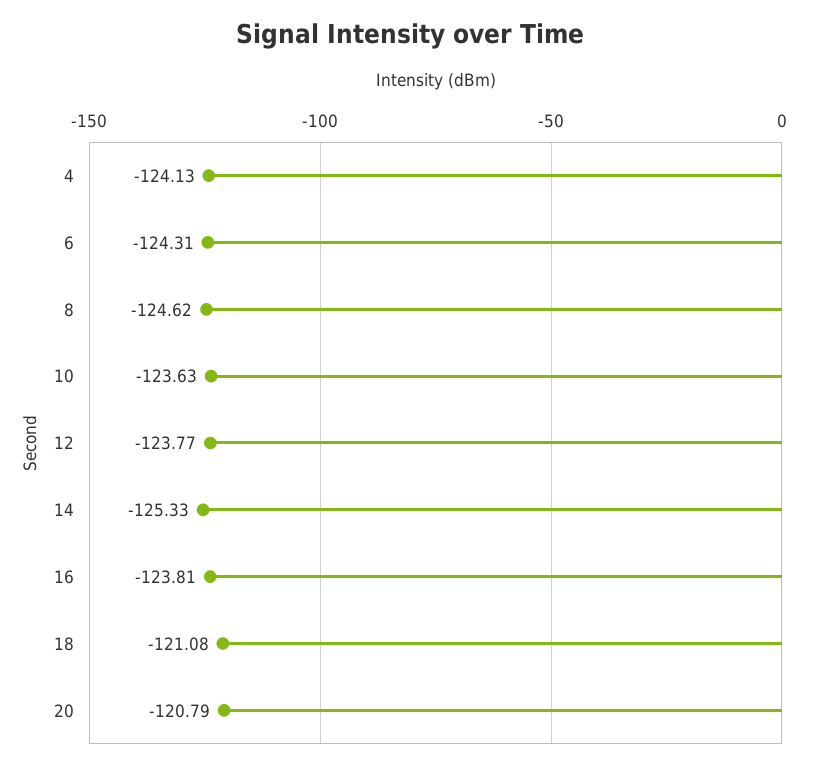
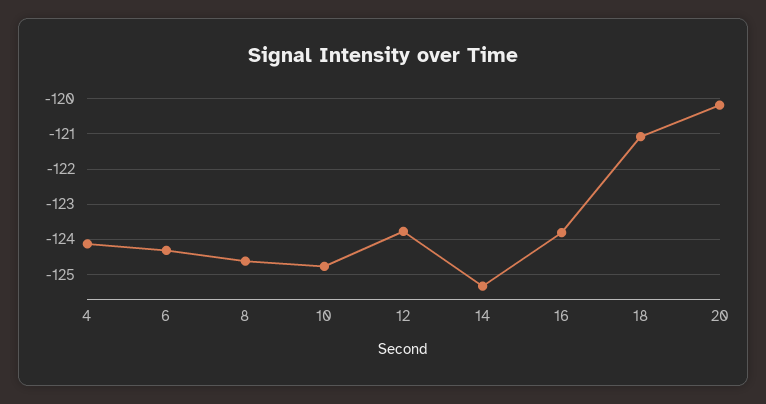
10: -123.63 -> -124.8
20: -120.79 -> -120.2

